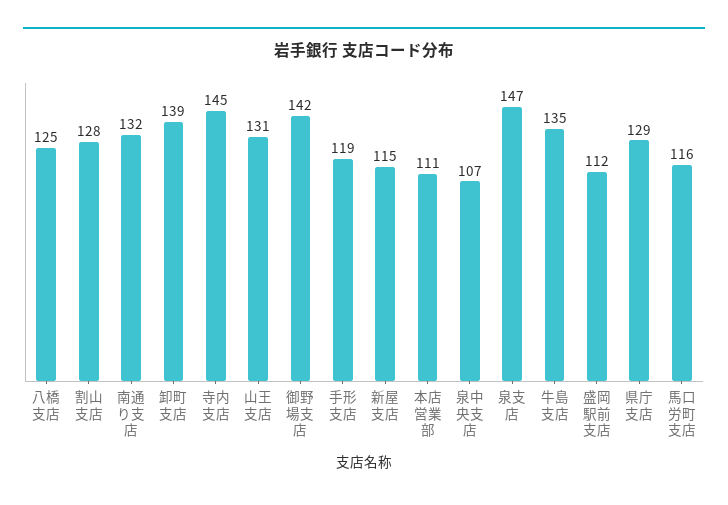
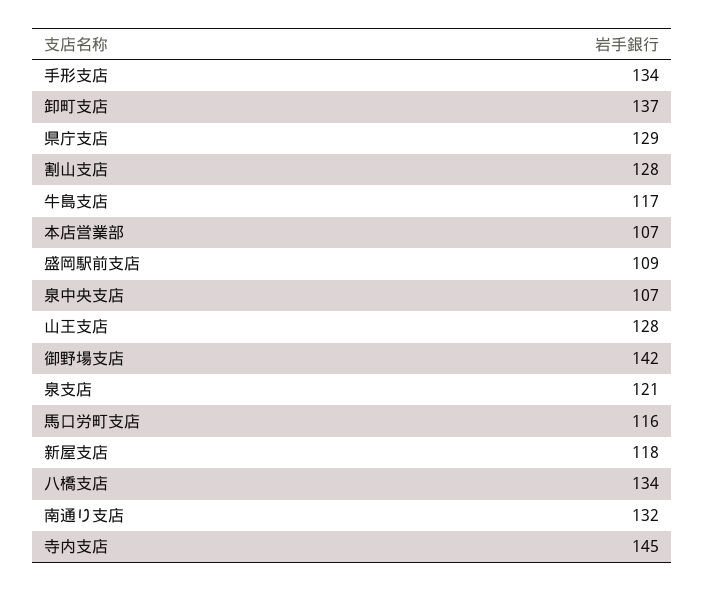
八橋支店: 125 -> 134
卸町支店: 139 -> 137
山王支店: 131 -> 128
手形支店: 119 -> 134
新屋支店: 115 -> 118
本店営業部: 111 -> 107
泉支店: 147 -> 121
牛島支店: 135 -> 117
盛岡駅前支店: 112 -> 109

